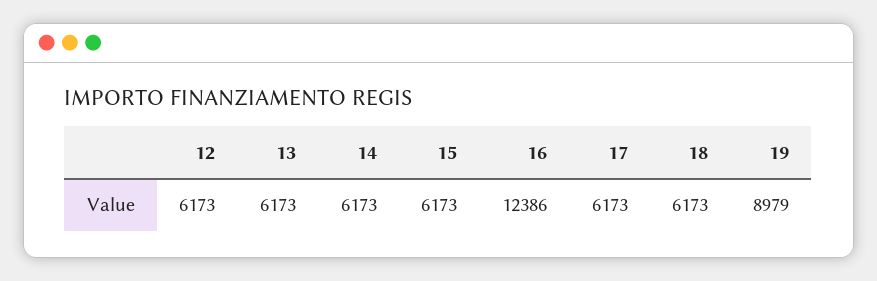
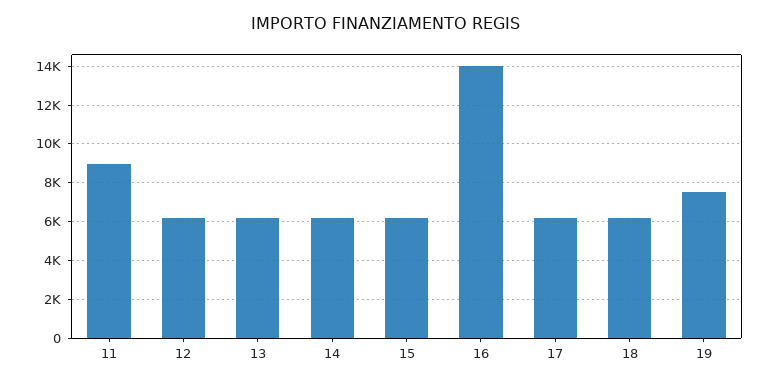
16: 12386 -> 14000
19: 8979 -> 7500
11: none -> 9000

